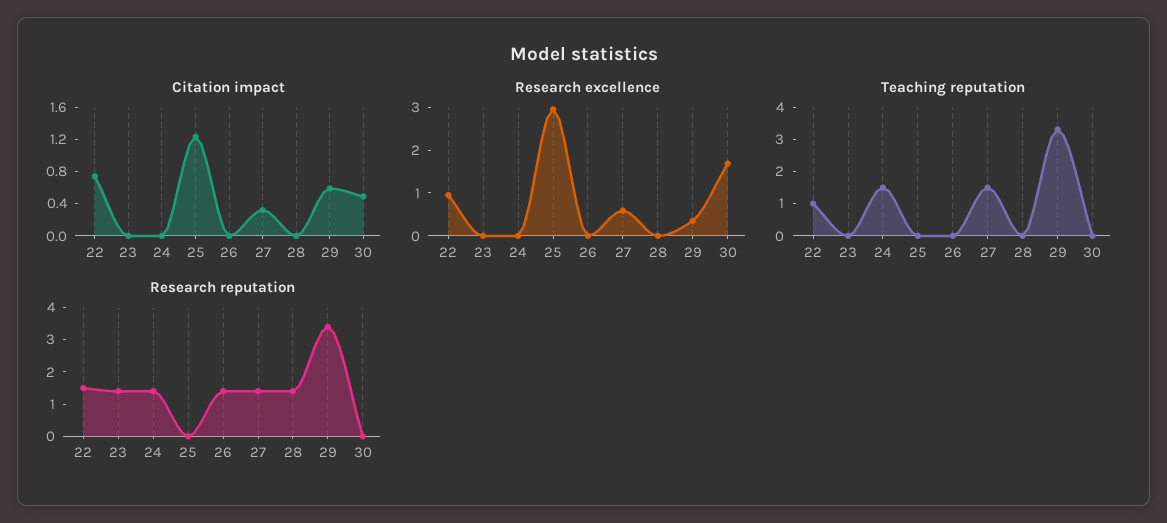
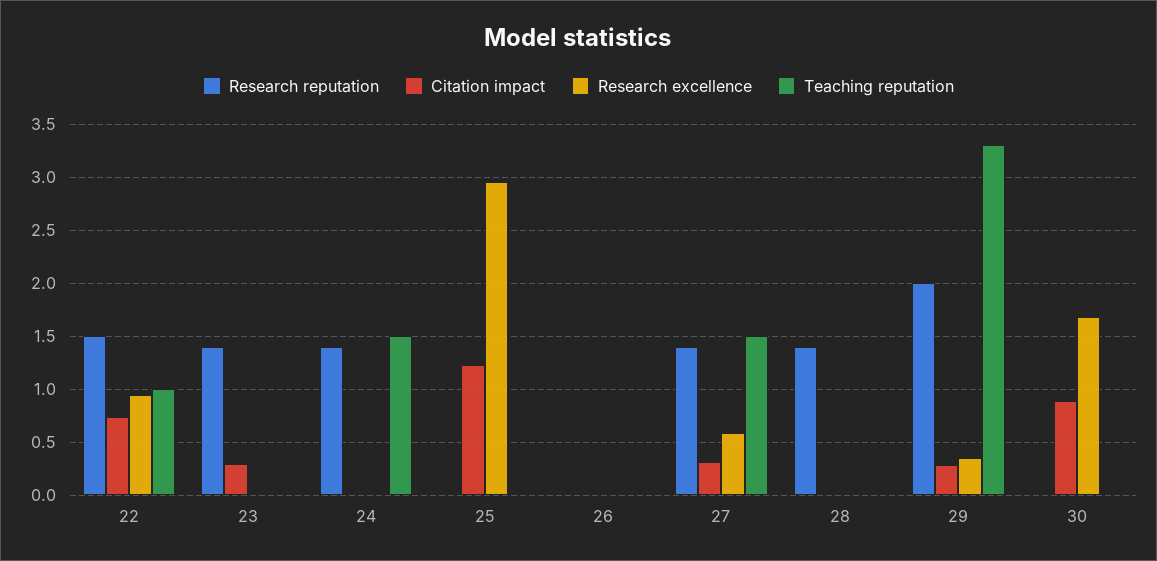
Citation impact, 23: 0 -> 0.3
Citation impact, 29: 0.6 -> 0.3
Citation impact, 30: 0.5 -> 0.9
Research reputation, 26: 1.5 -> 0
Research reputation, 29: 3.5 -> 2

